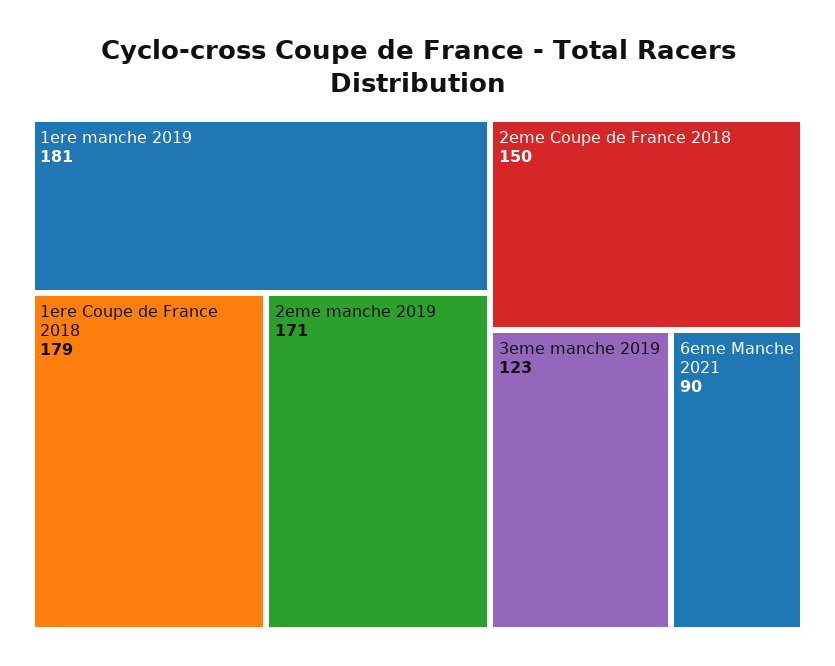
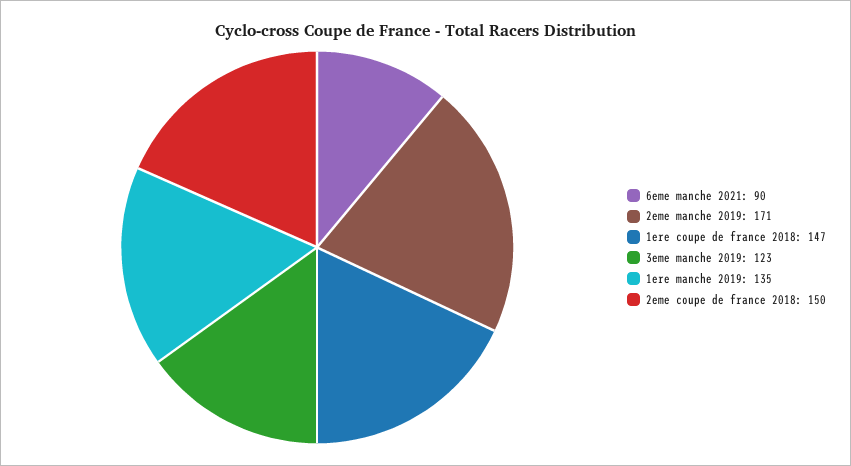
1ere manche 2019: 181 -> 135
1ere Coupe de France 2018: 179 -> 147

